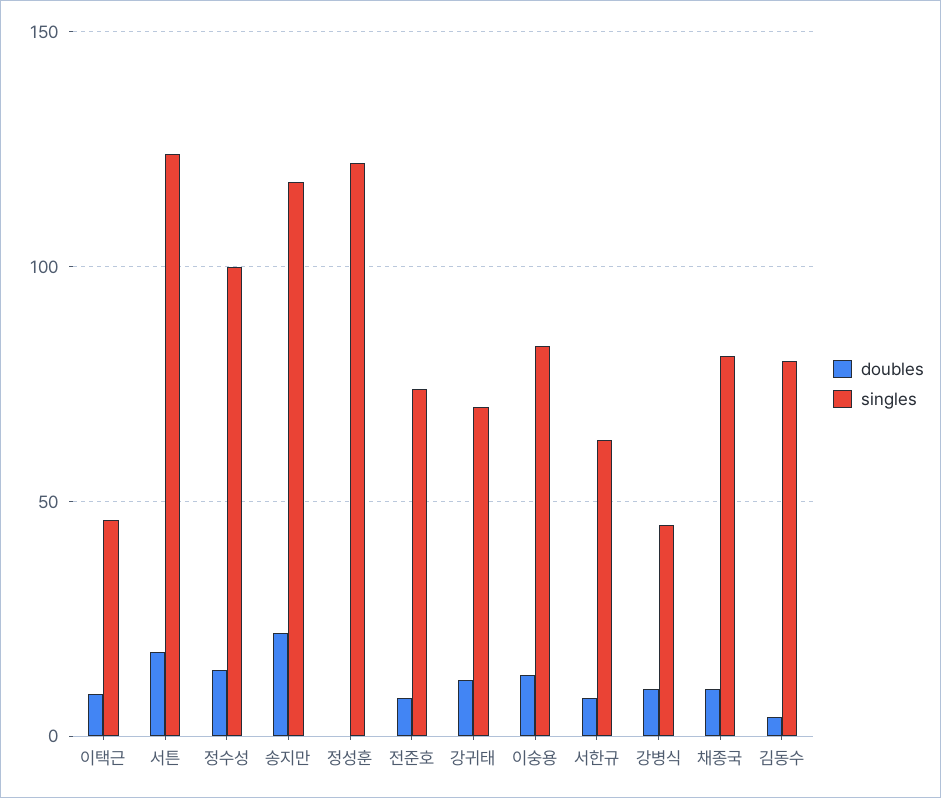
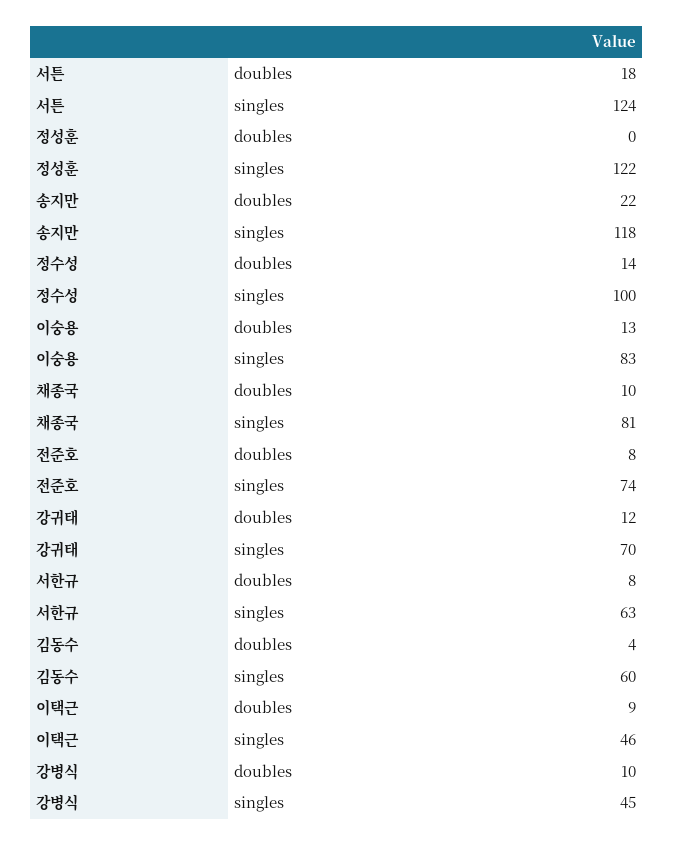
singles, 김동수: 80 -> 60

